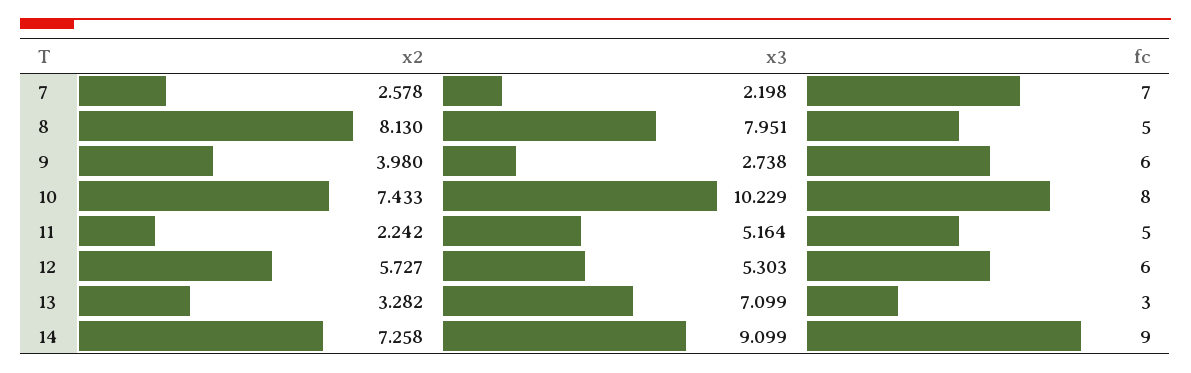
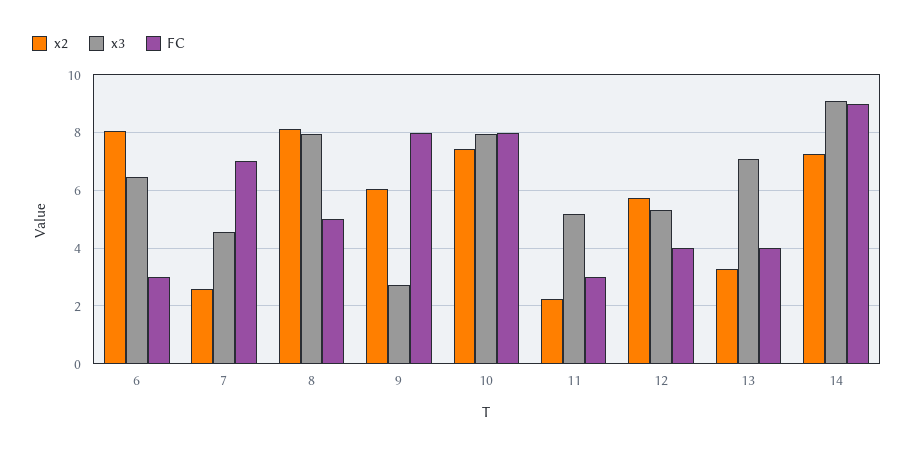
x3, 7: 2.198 -> 4.5
x2, 9: 3.98 -> 6
fc, 9: 6 -> 8
x3, 10: 10.229 -> 8
fc, 11: 5 -> 3
fc, 12: 6 -> 4
fc, 13: 3 -> 4
x2, 6: none -> 8
x3, 6: none -> 6.5
fc, 6: none -> 3

